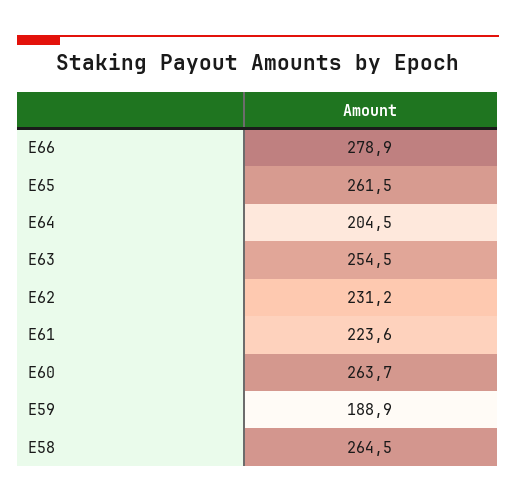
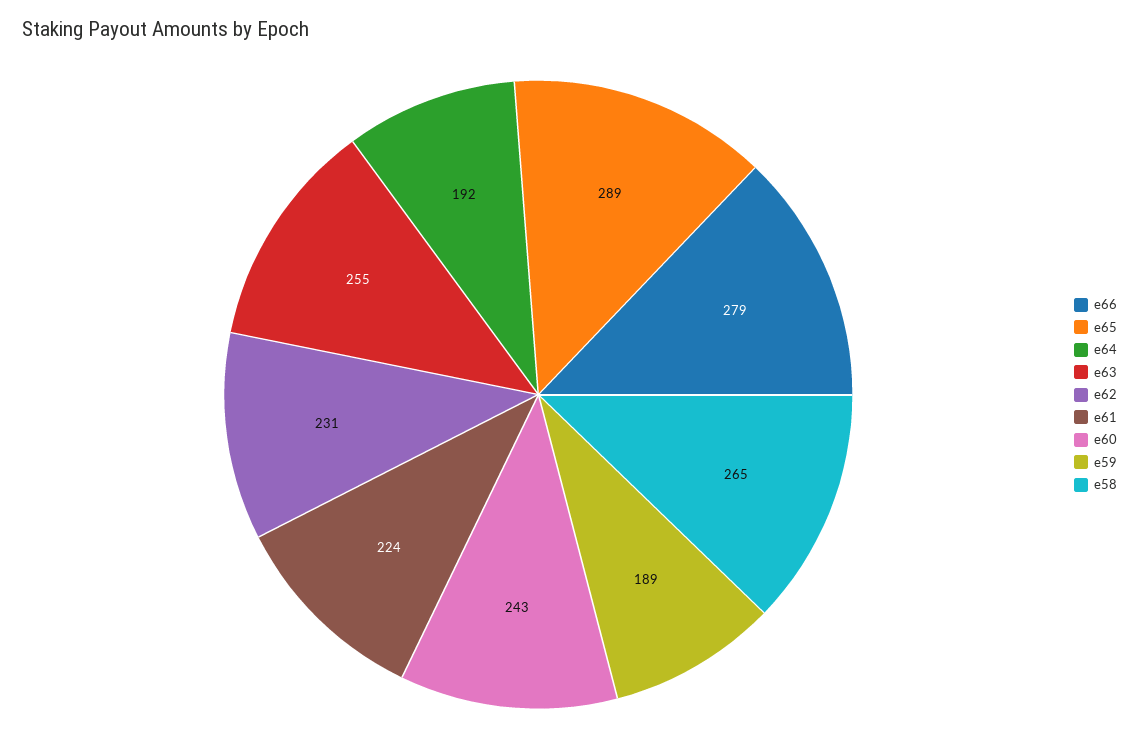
E65: 261.5 -> 289
E64: 204.5 -> 192
E60: 263.7 -> 243

